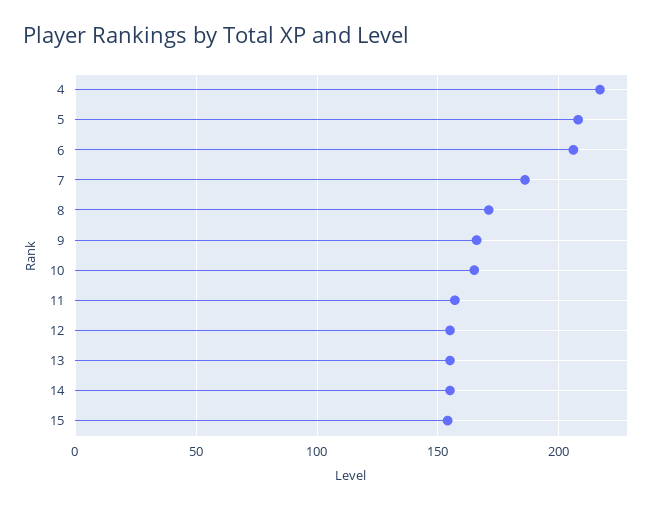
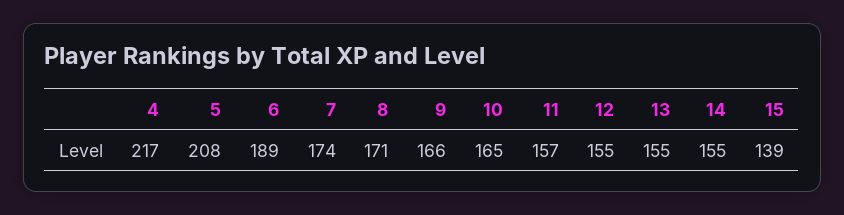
6: 205 -> 189
7: 185 -> 174
15: 155 -> 139

